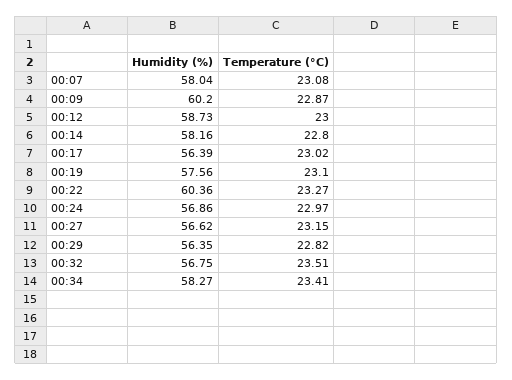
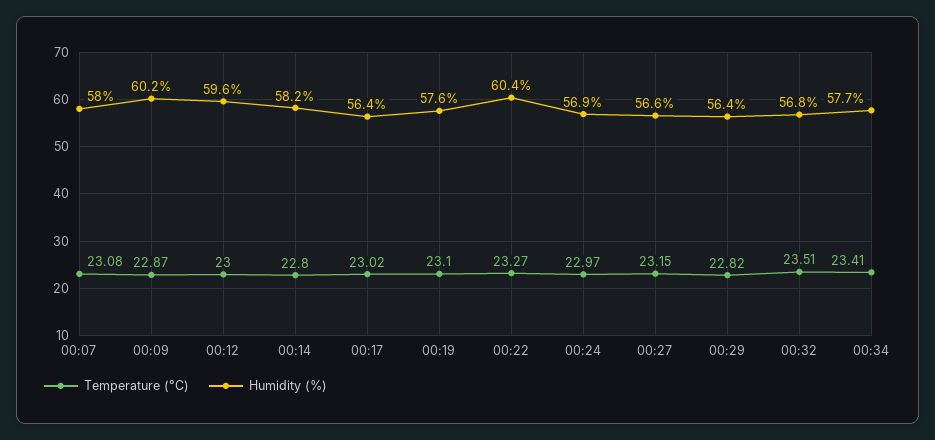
Humidity (%), 00:12: 58.73 -> 59.6
Humidity (%), 00:34: 58.27 -> 57.7

